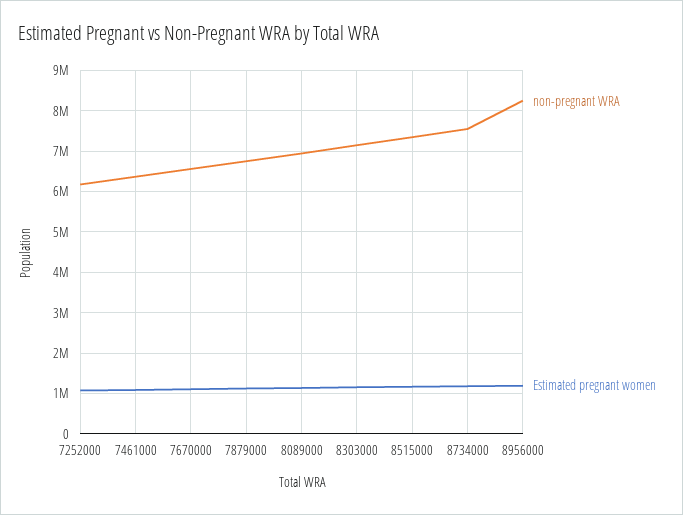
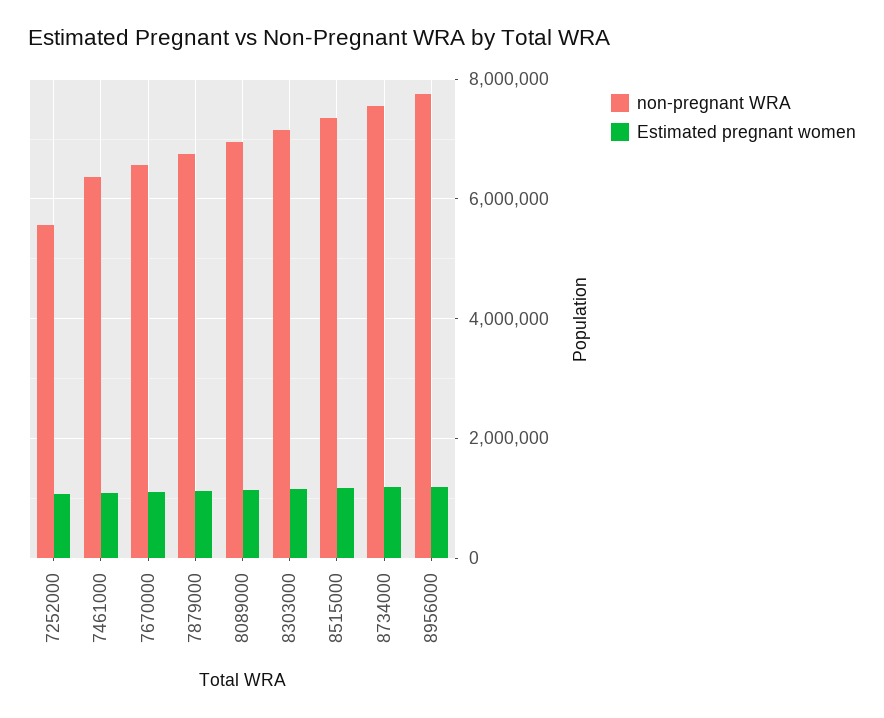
non-pregnant WRA, 7252000: 6200000 -> 5600000
non-pregnant WRA, 8956000: 8200000 -> 7800000

